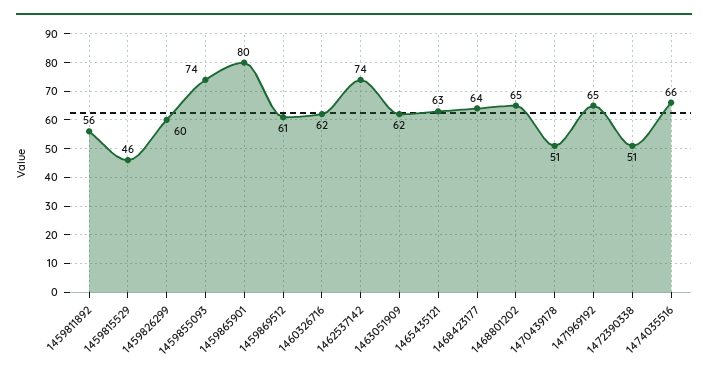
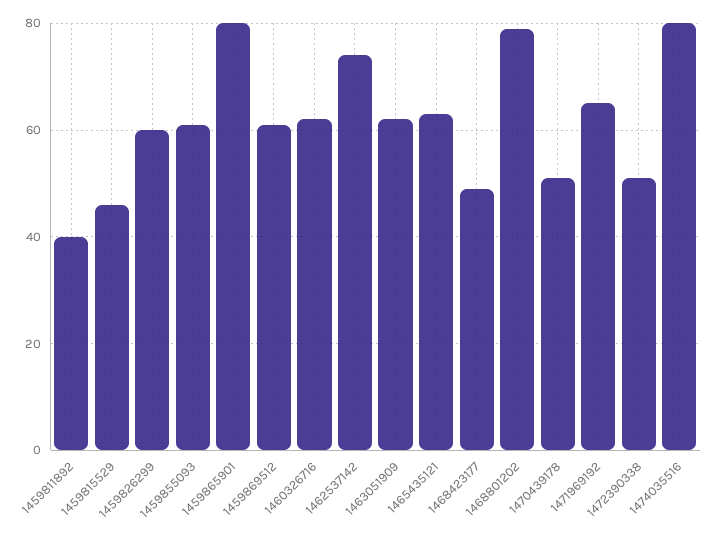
1459811892: 56 -> 40
1459855093: 74 -> 60
1468423177: 64 -> 50
1468801202: 65 -> 80
1474035516: 66 -> 80

